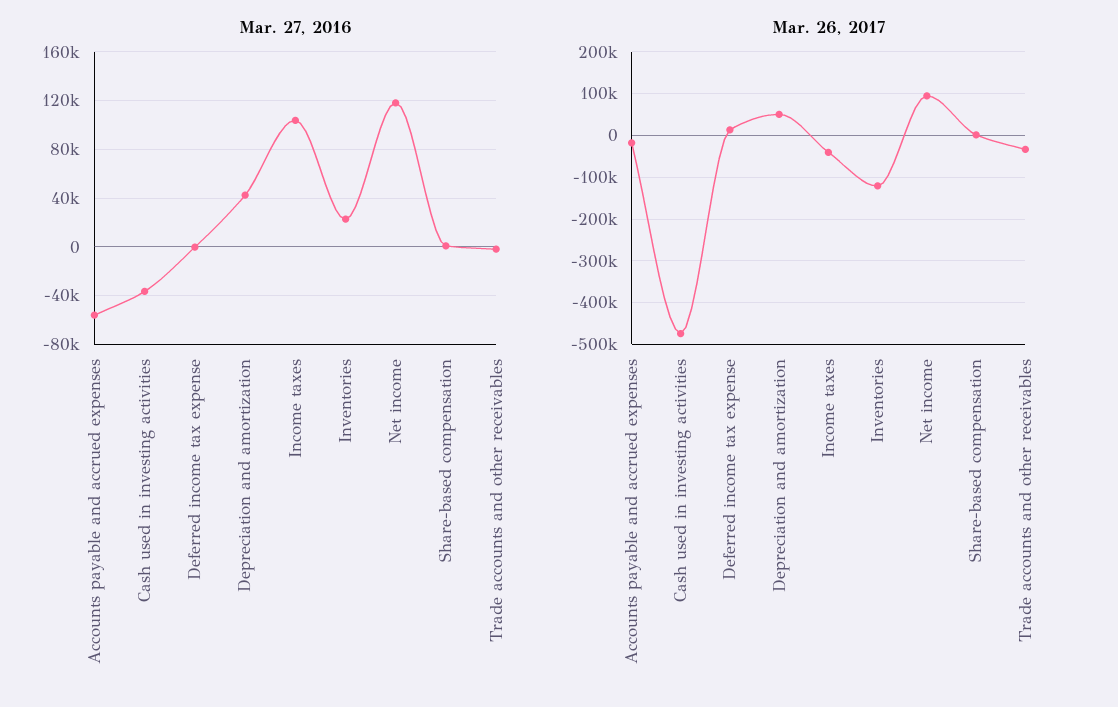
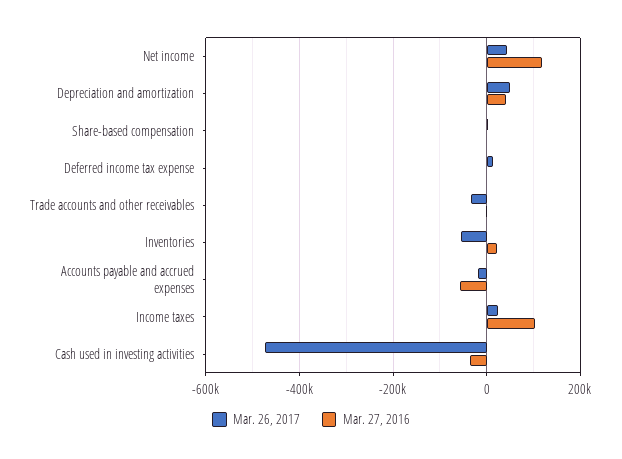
Mar. 26, 2017, Income taxes: -40000 -> 20000
Mar. 26, 2017, Inventories: -120000 -> -60000
Mar. 26, 2017, Net income: 100000 -> 40000

